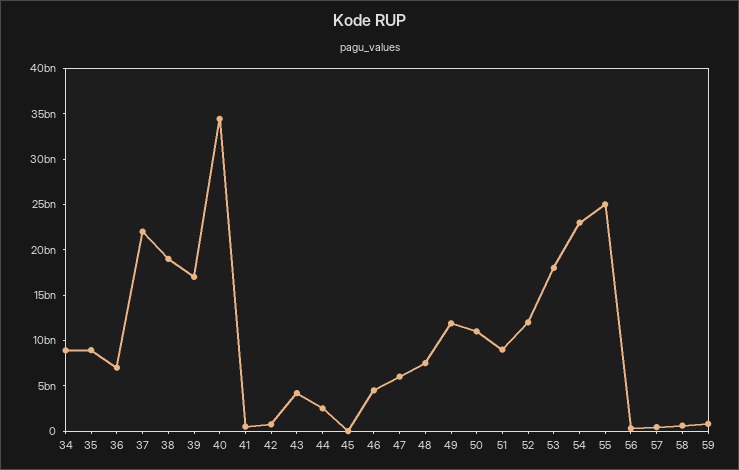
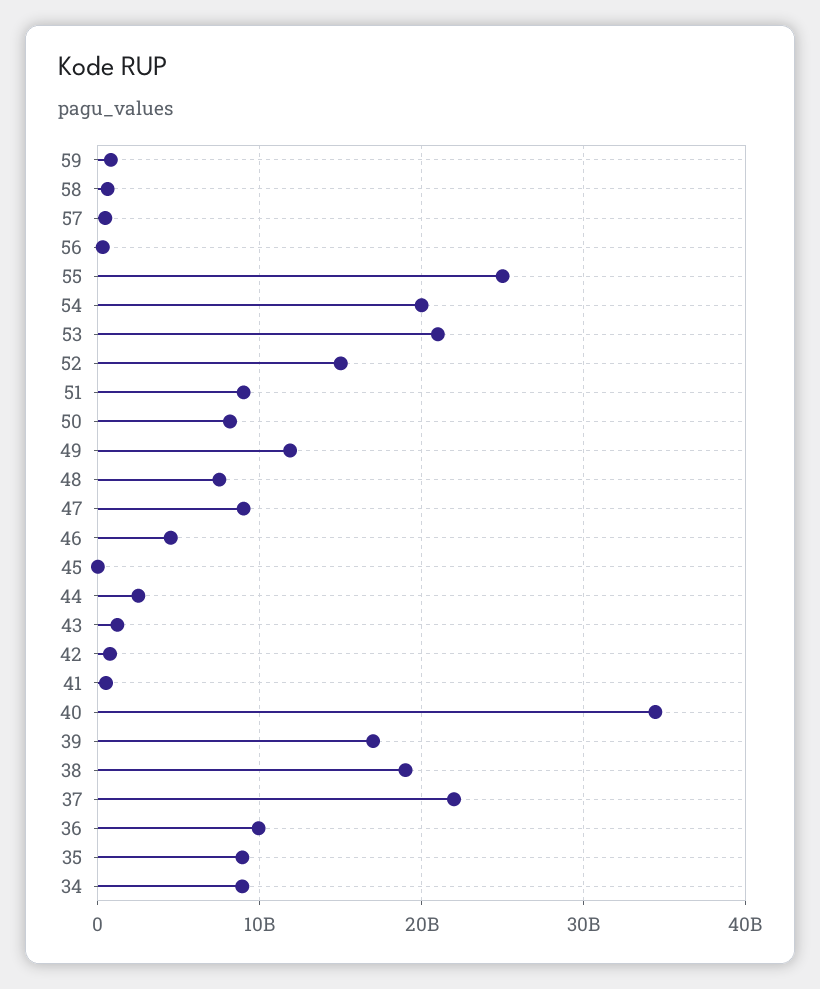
36: 7000000000 -> 10000000000
43: 4000000000 -> 1000000000
47: 6000000000 -> 9000000000
50: 11000000000 -> 8000000000
52: 12000000000 -> 15000000000
53: 18000000000 -> 21000000000
54: 23000000000 -> 20000000000

